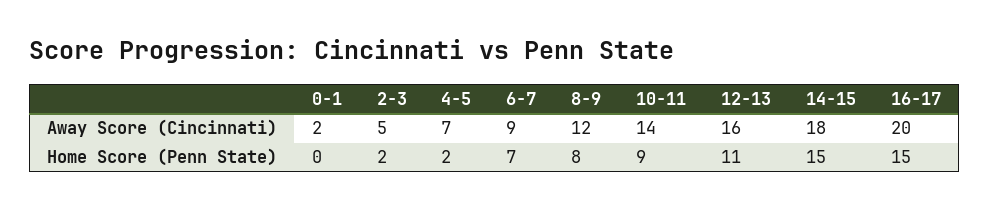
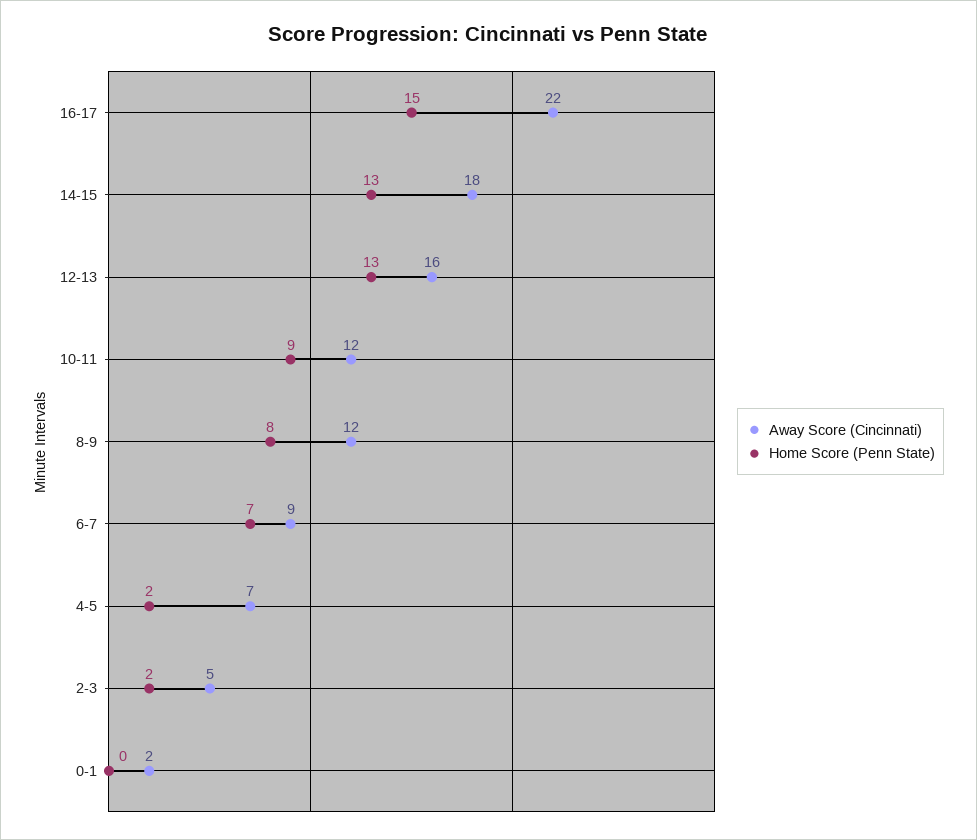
Away Score (Cincinnati), 10-11: 14 -> 12
Away Score (Cincinnati), 16-17: 20 -> 22
Home Score (Penn State), 12-13: 11 -> 13
Home Score (Penn State), 14-15: 15 -> 13

